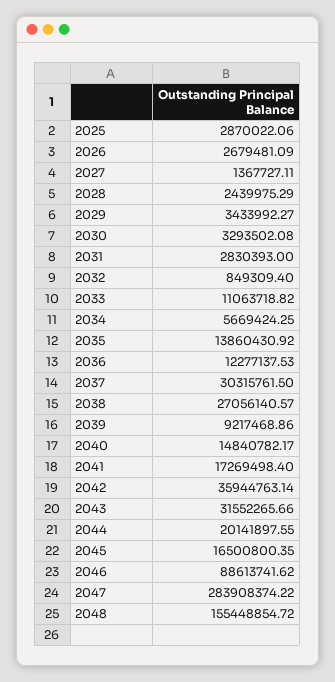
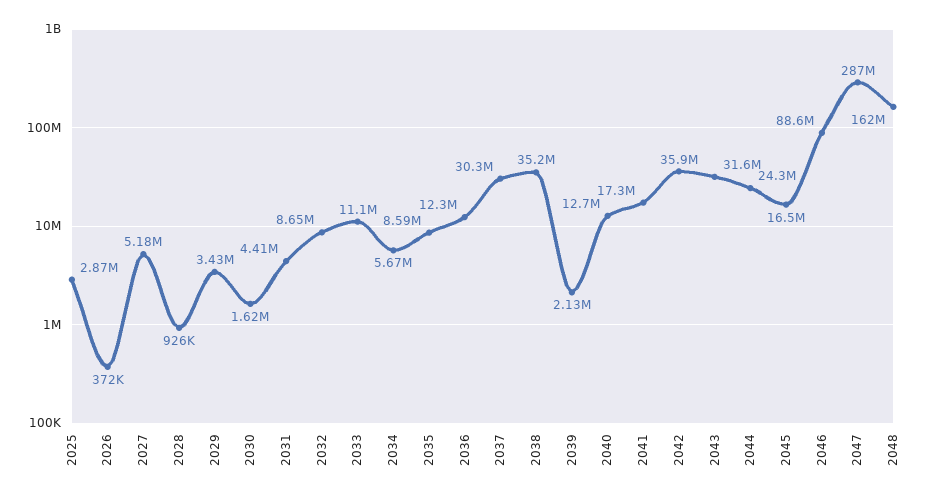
2026: 2679481.09 -> 372000
2027: 1367727.11 -> 5180000
2028: 2439975.29 -> 926000
2030: 3293502.08 -> 1620000
2031: 2830393 -> 4410000
2032: 849309.4 -> 8650000
2035: 13860430.92 -> 8590000
2038: 27056140.57 -> 35200000
2039: 9217468.86 -> 2130000
2040: 14840782.17 -> 12700000
2044: 20141897.55 -> 24300000
2047: 283908374.22 -> 287000000
2048: 155448854.72 -> 162000000

